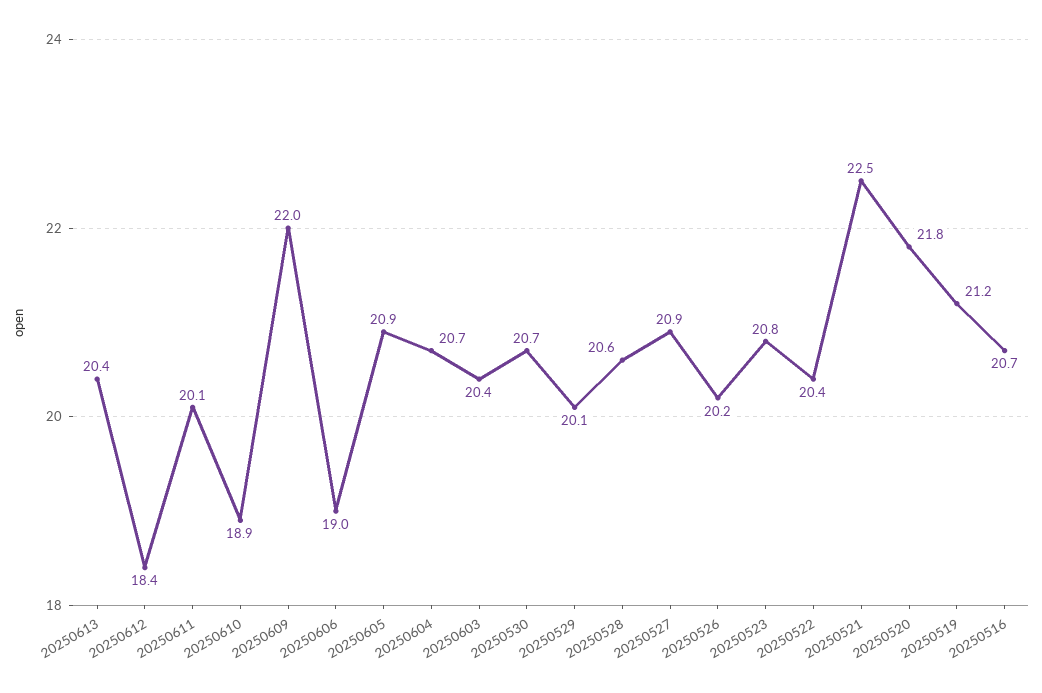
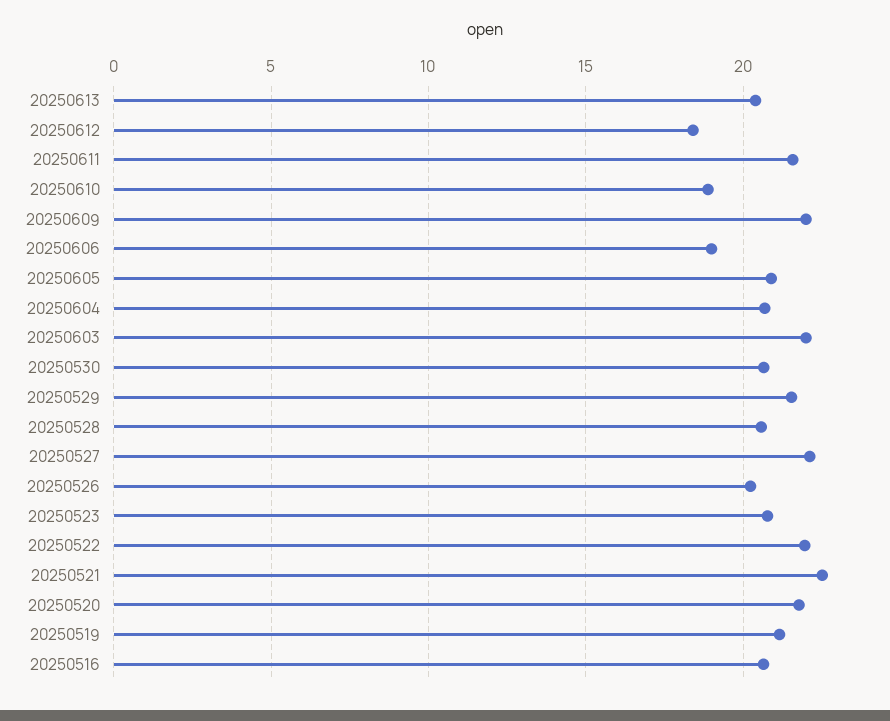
20250611: 20.1 -> 21.5
20250603: 20.4 -> 22
20250529: 20.1 -> 21.5
20250527: 20.9 -> 22
20250522: 20.4 -> 22

